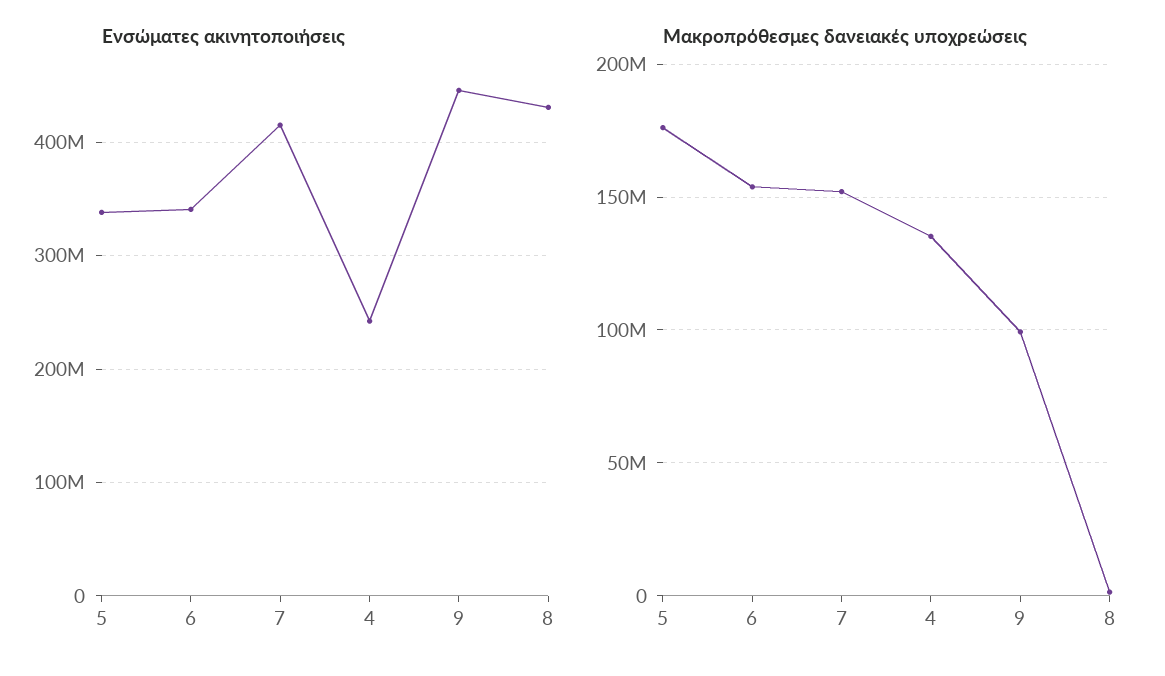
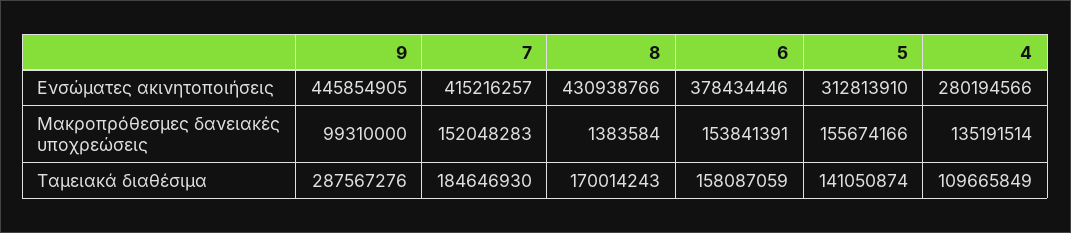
Ενσώματες ακινητοποιήσεις, 5: 340000000 -> 312813910
Ενσώματες ακινητοποιήσεις, 6: 340000000 -> 378434446
Ενσώματες ακινητοποιήσεις, 4: 240000000 -> 280194566
Μακροπρόθεσμες δανειακές υποχρεώσεις, 5: 175000000 -> 155674166
Ταμειακά διαθέσιμα, 9: none -> 287567276
Ταμειακά διαθέσιμα, 7: none -> 184646930
Ταμειακά διαθέσιμα, 8: none -> 170014243
Ταμειακά διαθέσιμα, 6: none -> 158087059
Ταμειακά διαθέσιμα, 5: none -> 141050874
Ταμειακά διαθέσιμα, 4: none -> 109665849

